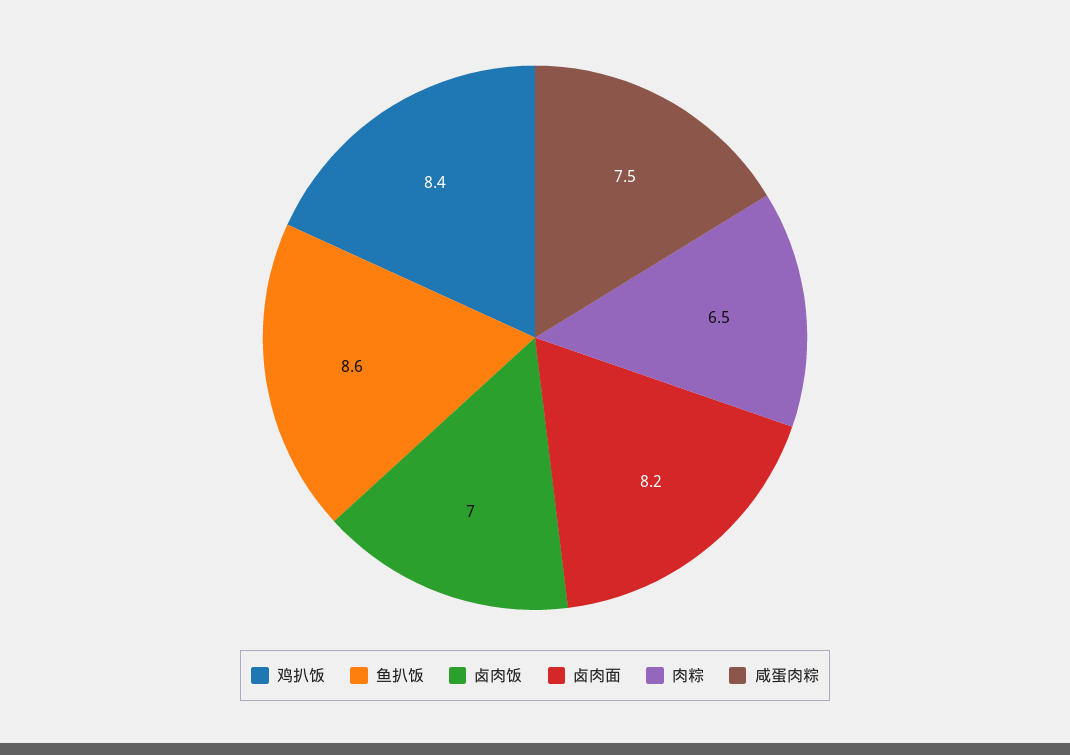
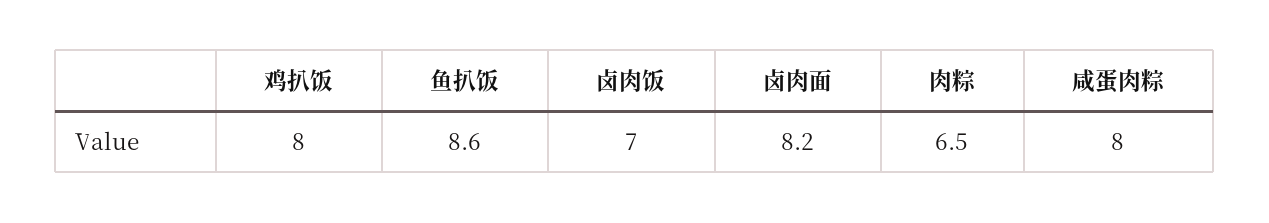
鸡扒饭: 8.4 -> 8
咸蛋肉粽: 7.5 -> 8

